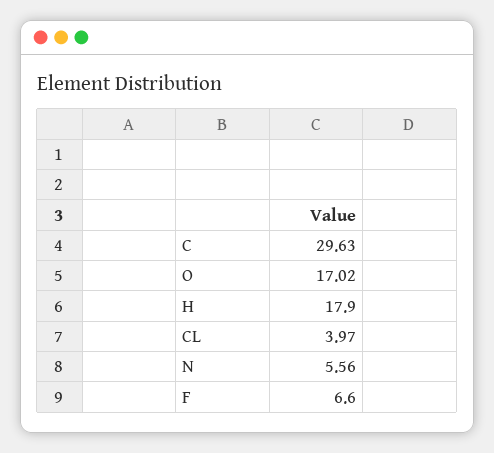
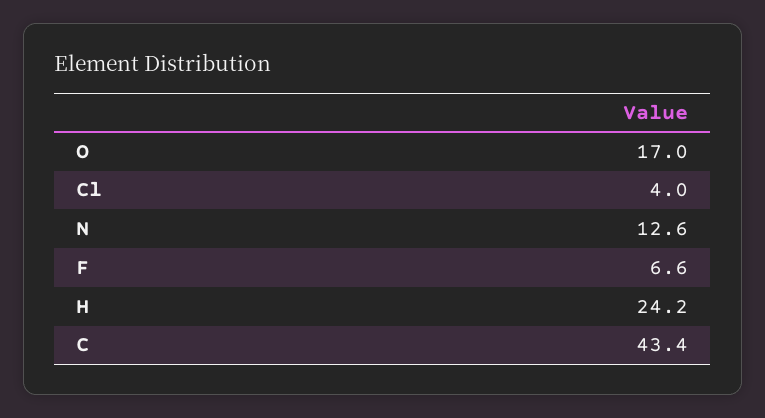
C: 29.63 -> 43.4
H: 17.9 -> 24.2
N: 5.56 -> 12.6

